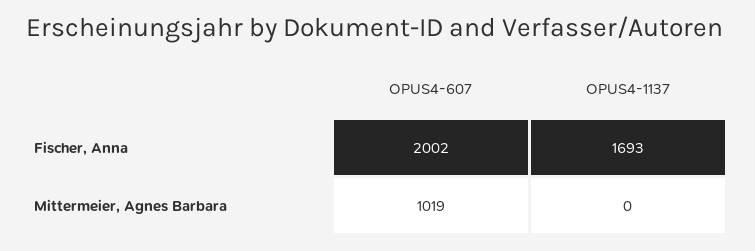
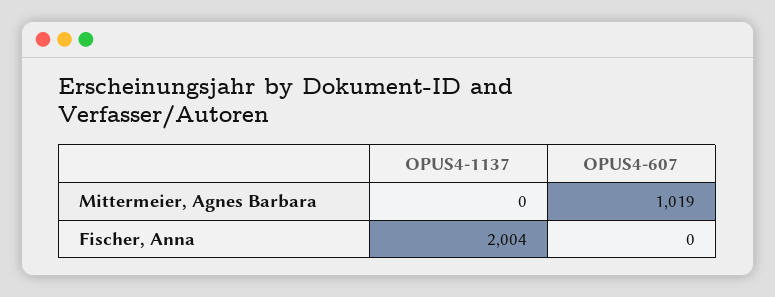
OPUS4-607, Fischer, Anna: 2002 -> 0
OPUS4-1137, Fischer, Anna: 1693 -> 2004

